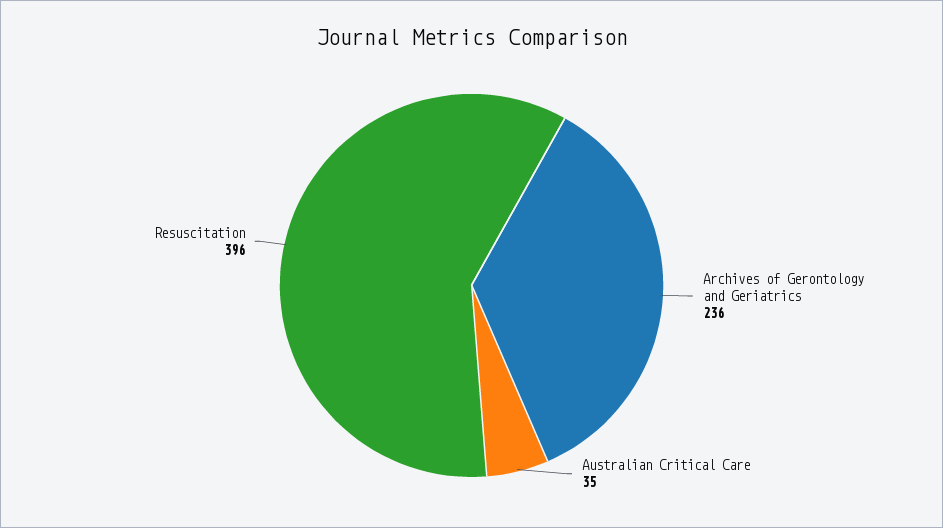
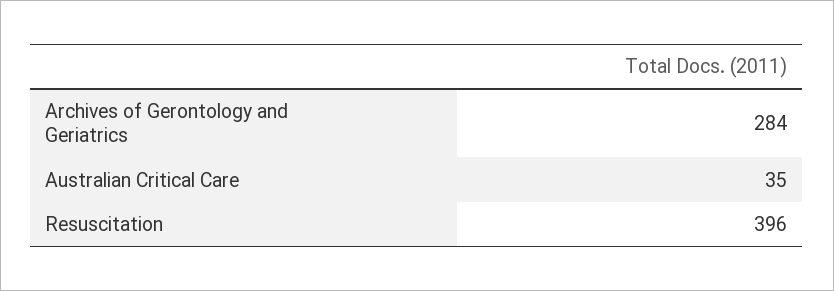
Archives of Gerontology and Geriatrics: 236 -> 284

